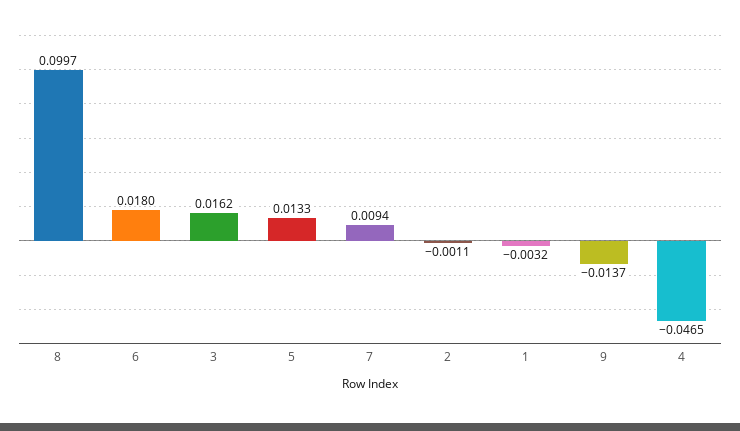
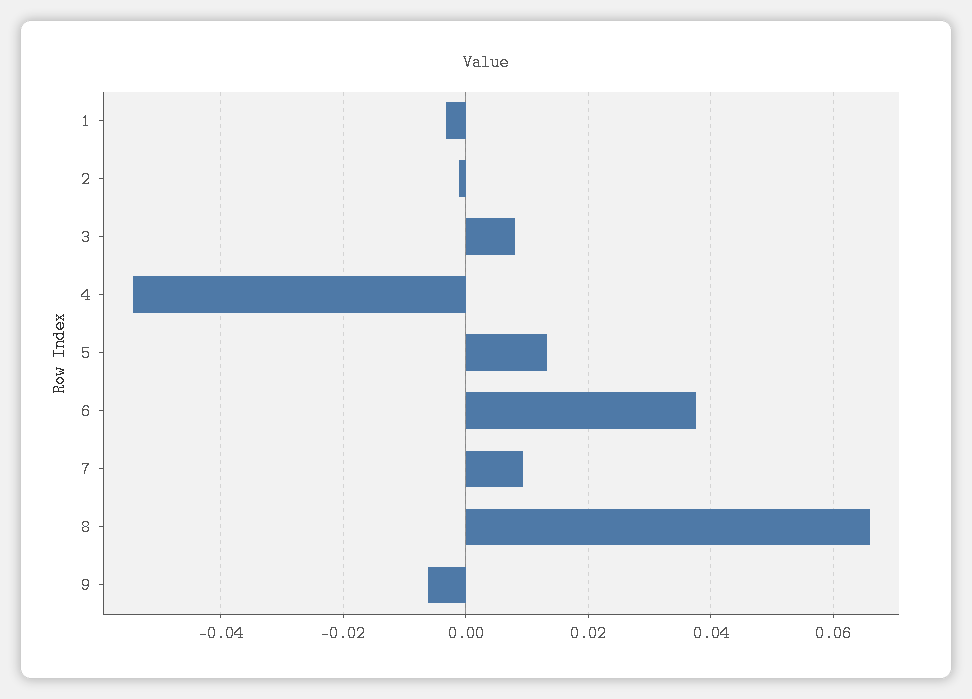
8: 0.0997 -> 0.066
6: 0.018 -> 0.038
3: 0.0162 -> 0.008
9: -0.0137 -> -0.006
4: -0.0465 -> -0.054

